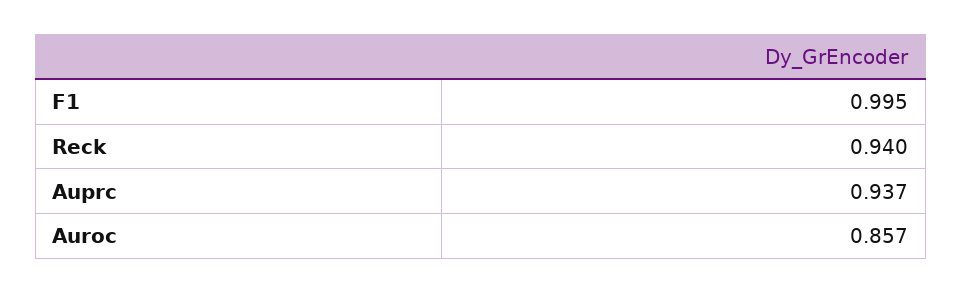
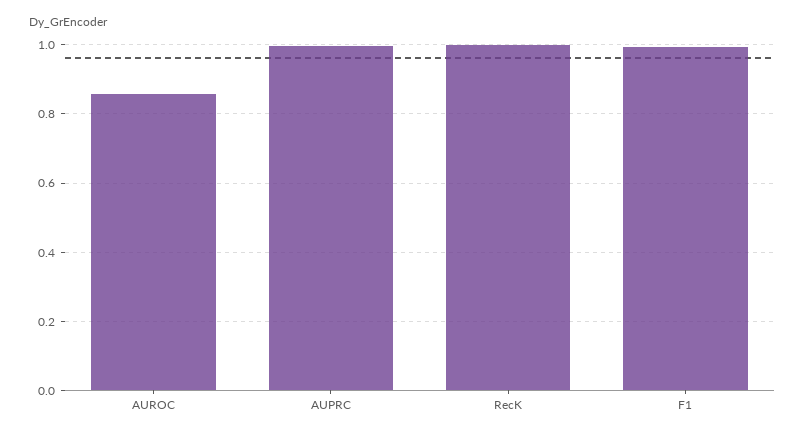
Reck: 0.94 -> 1
Auprc: 0.937 -> 1

